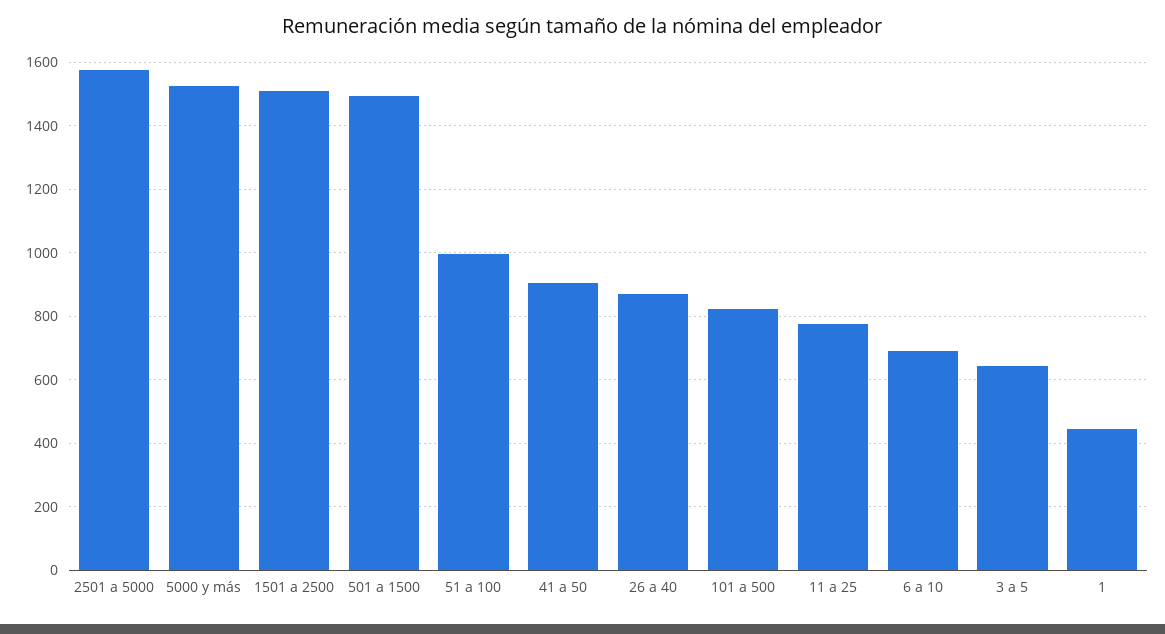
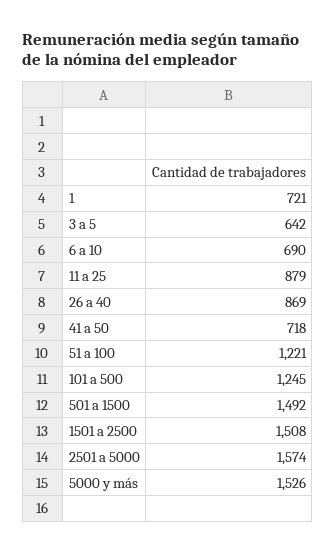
51 a 100: 1000 -> 1221
41 a 50: 900 -> 718
101 a 500: 820 -> 1245
11 a 25: 780 -> 879
1: 440 -> 721

